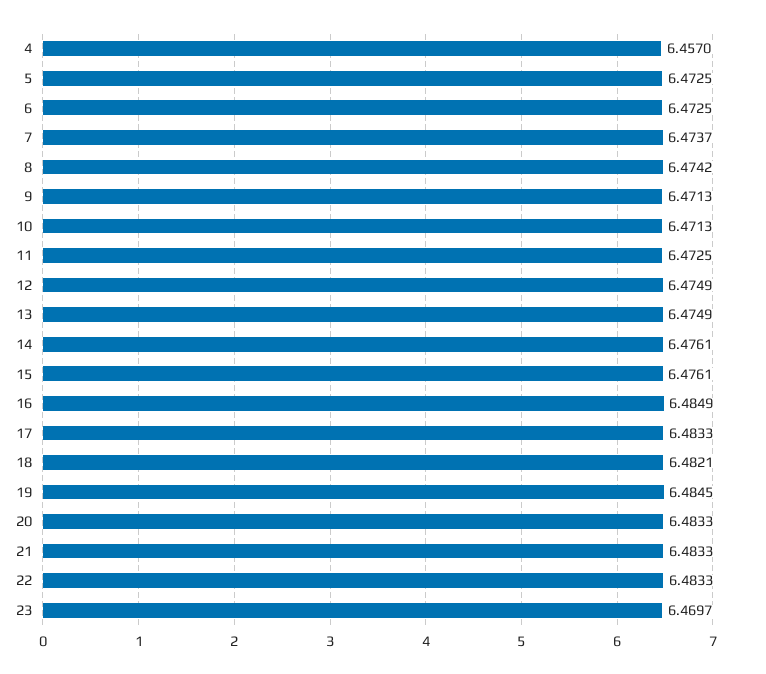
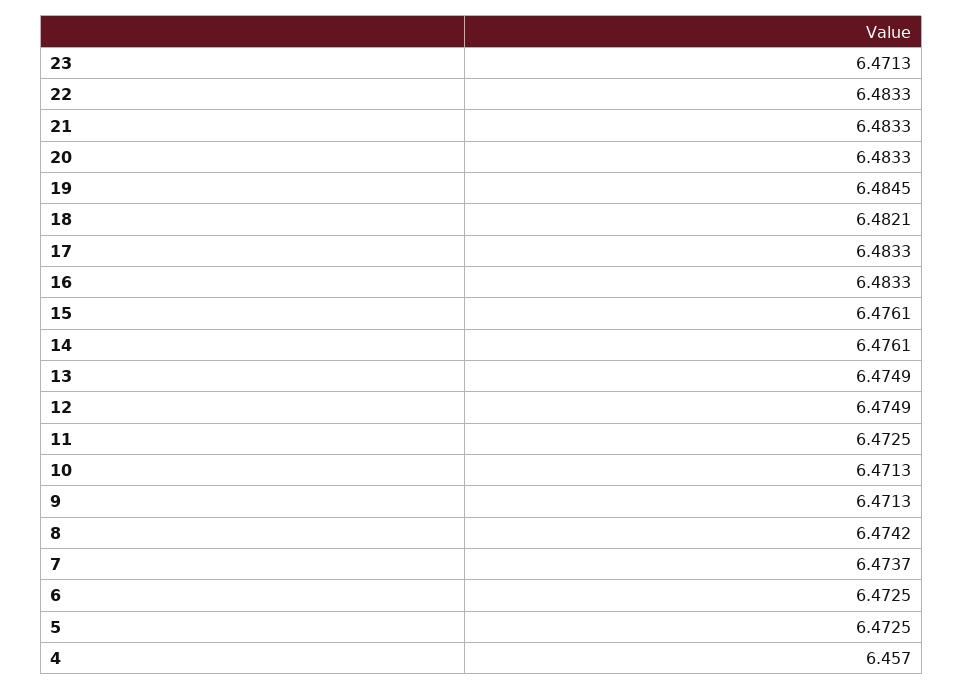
16: 6.4849 -> 6.4833
23: 6.4697 -> 6.4713

